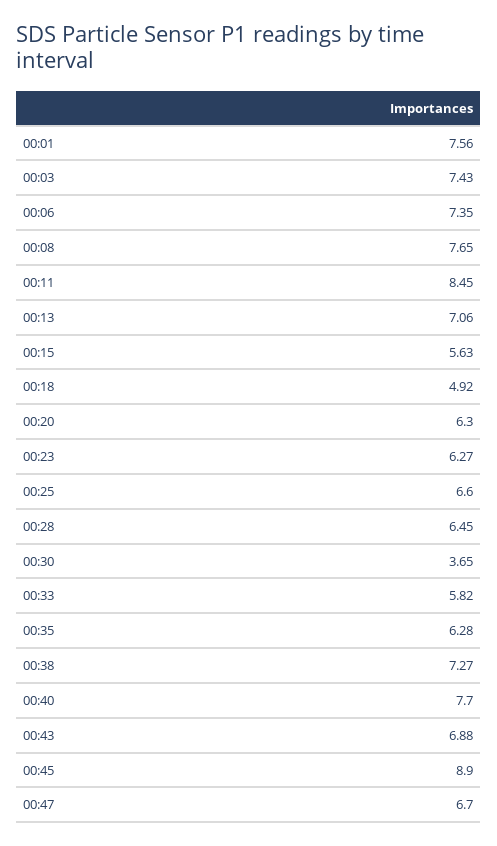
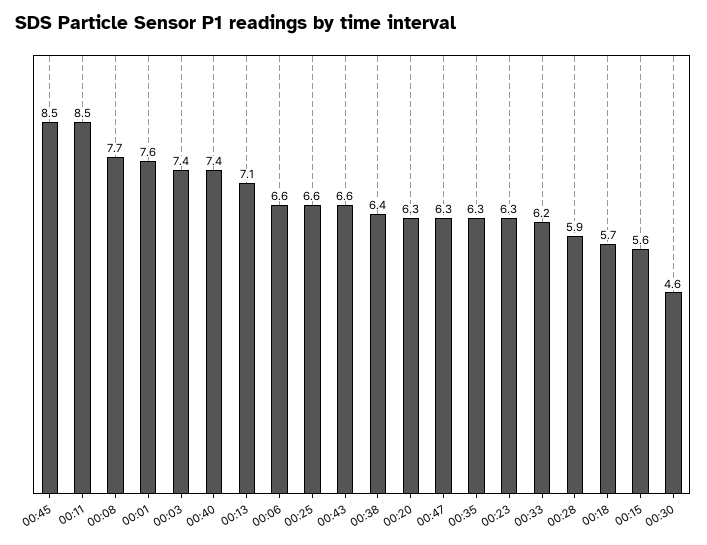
00:06: 7.35 -> 6.6
00:18: 4.92 -> 5.7
00:28: 6.45 -> 5.9
00:30: 3.65 -> 4.6
00:33: 5.82 -> 6.2
00:38: 7.27 -> 6.4
00:40: 7.7 -> 7.4
00:43: 6.88 -> 6.6
00:45: 8.9 -> 8.5
00:47: 6.7 -> 6.3

